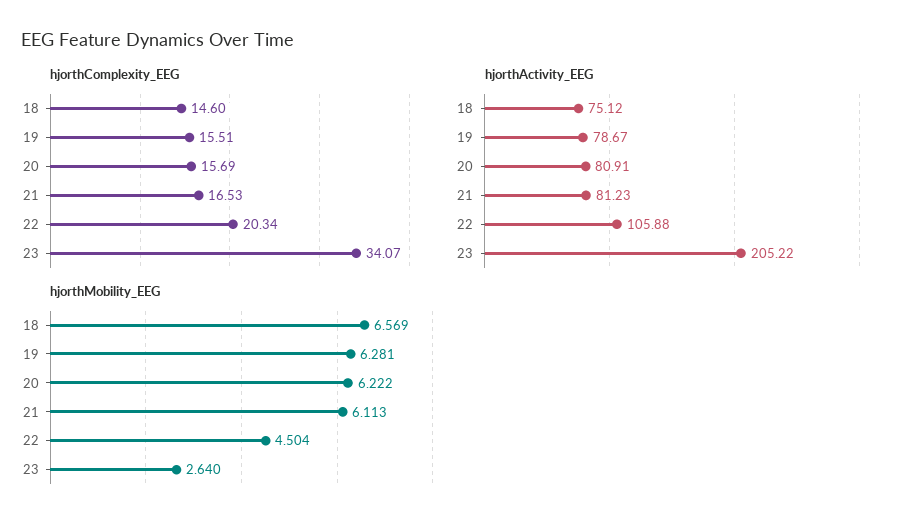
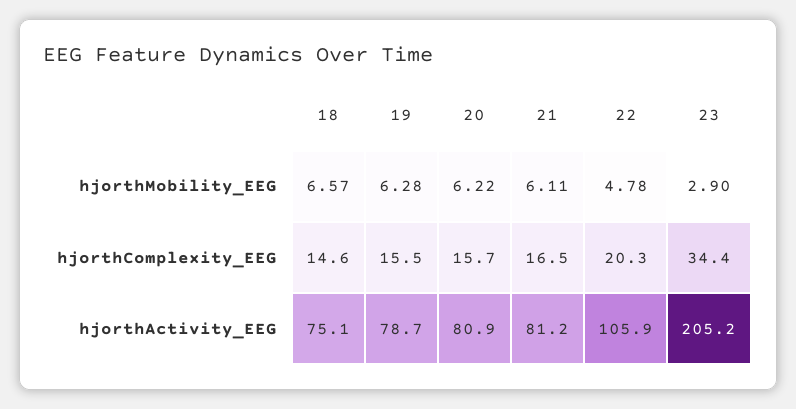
hjorthComplexity_EEG, 23: 34.07 -> 34.4
hjorthMobility_EEG, 22: 4.504 -> 4.78
hjorthMobility_EEG, 23: 2.64 -> 2.9

